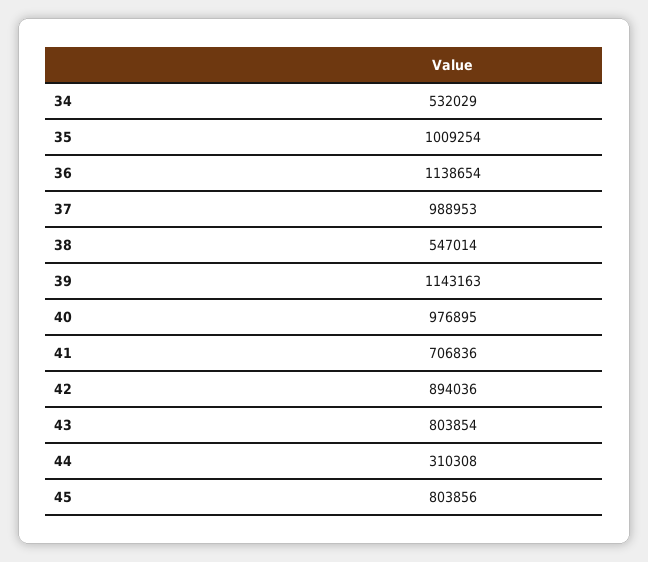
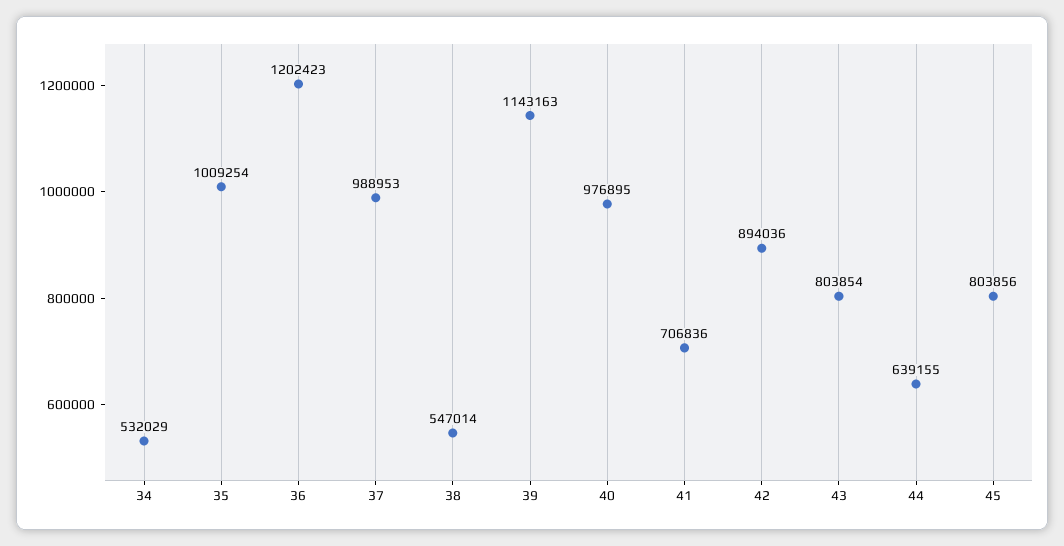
36: 1138654 -> 1202423
44: 310308 -> 639155

